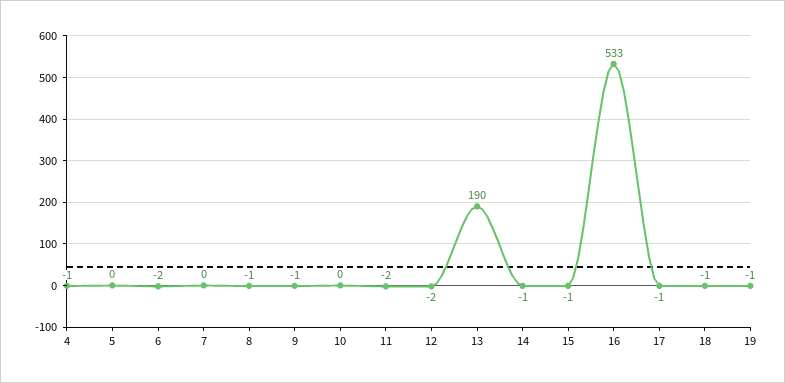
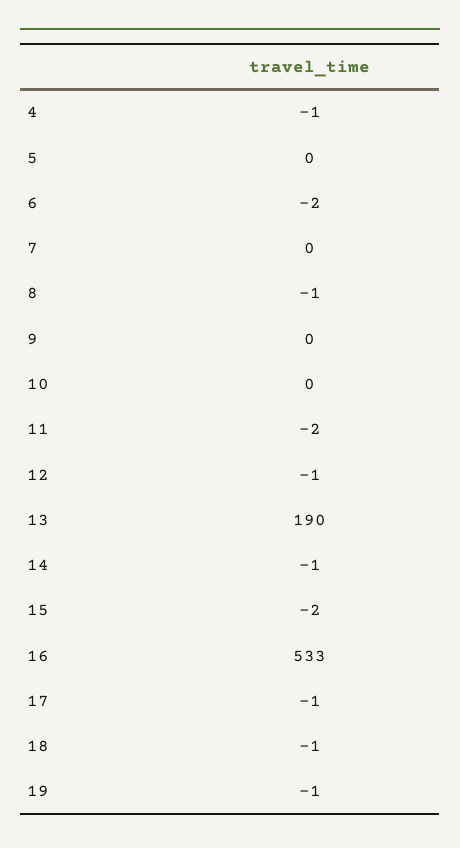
9: -1 -> 0
12: -2 -> -1
15: -1 -> -2

